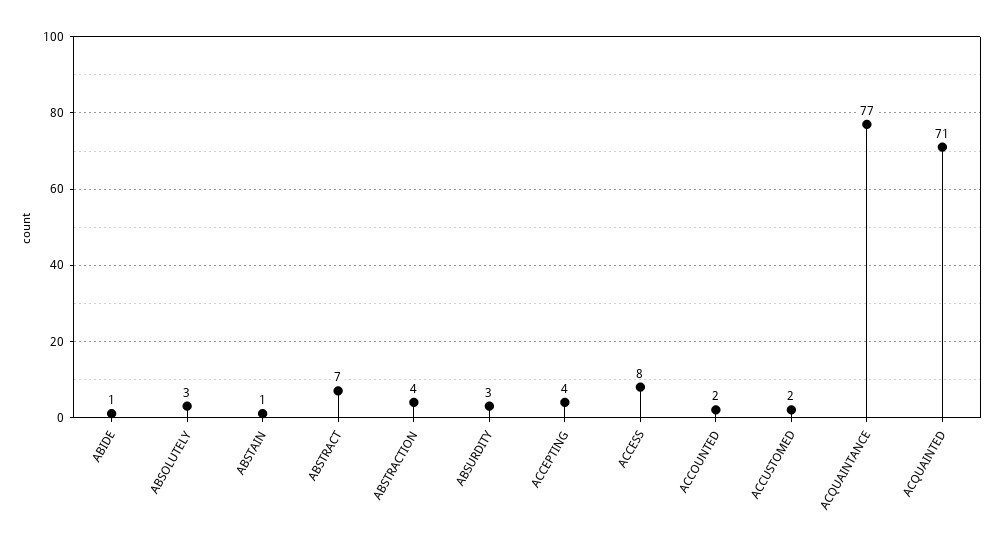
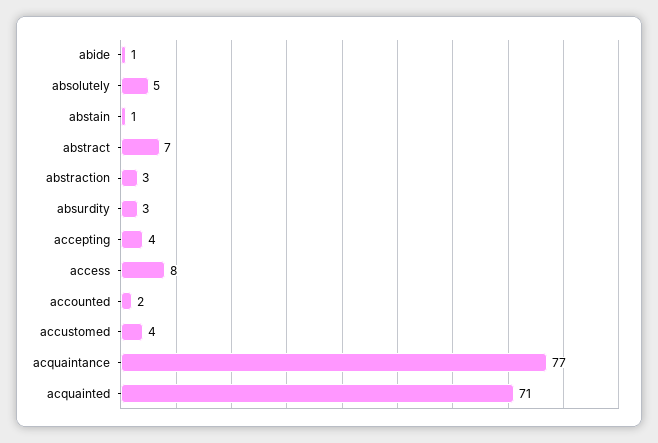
ABSOLUTELY: 3 -> 5
ABSTRACTION: 4 -> 3
ACCUSTOMED: 2 -> 4

